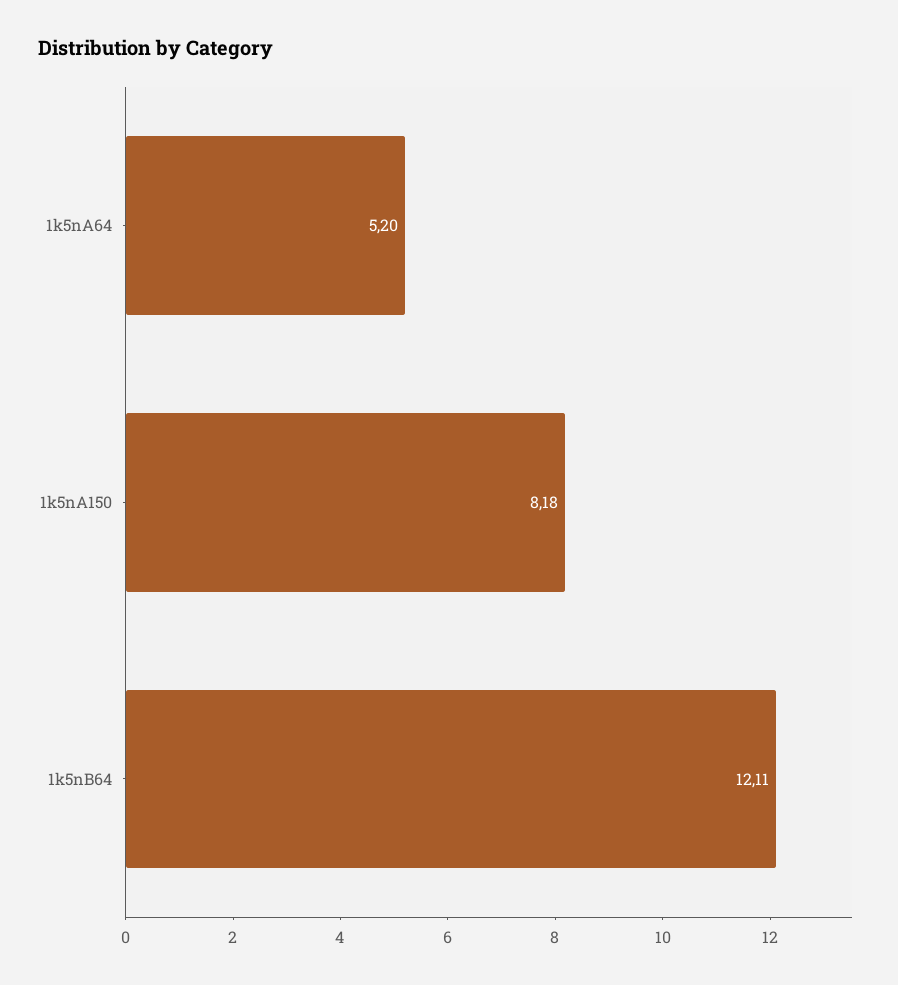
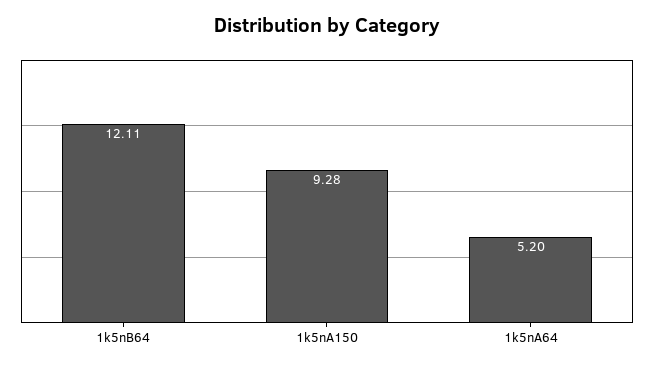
1k5nA150: 8.18 -> 9.28

